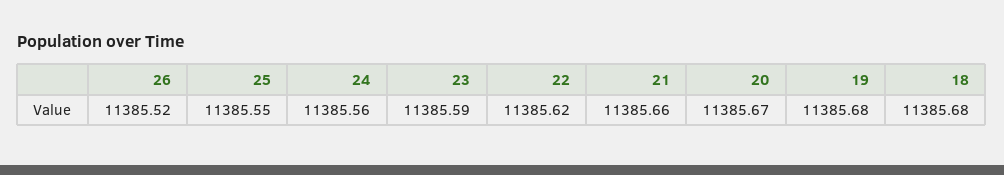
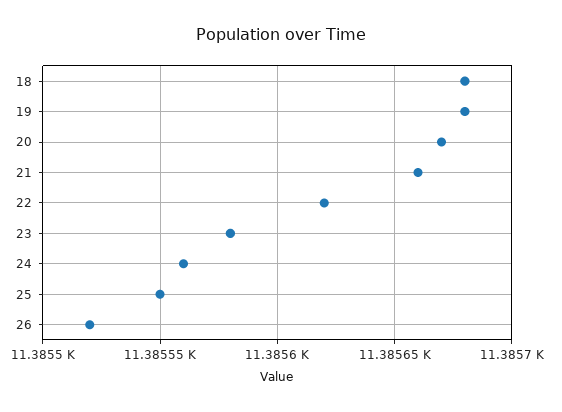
23: 11385.59 -> 11385.58

